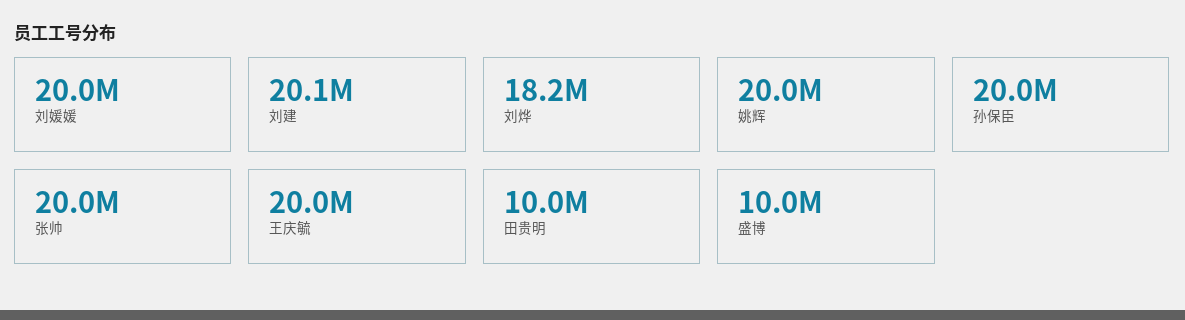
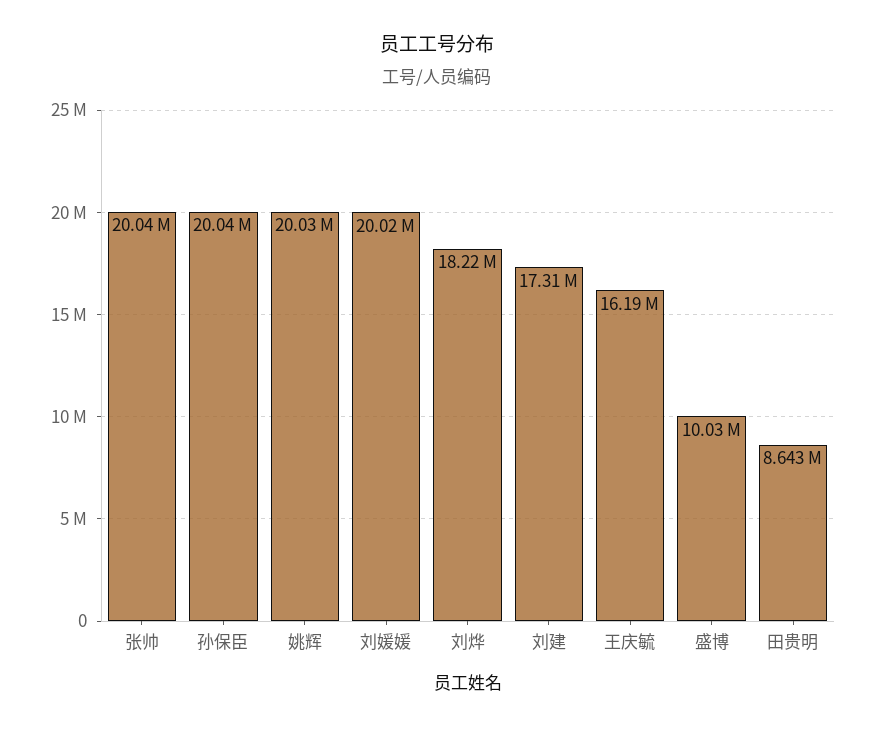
刘建: 20100000 -> 17310000
王庆毓: 20000000 -> 16190000
田贵明: 10000000 -> 8643000

